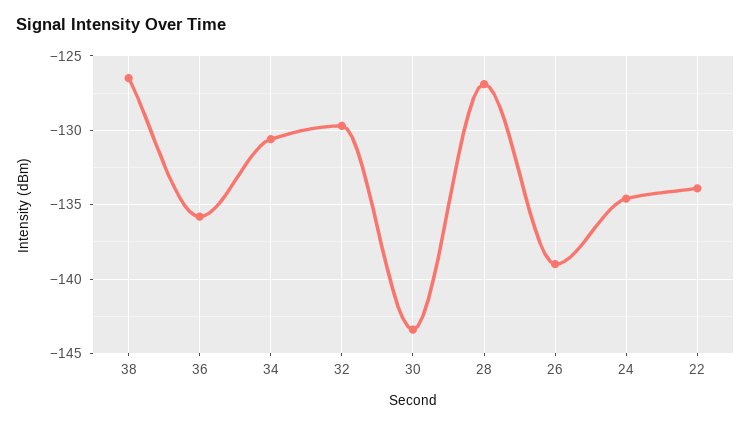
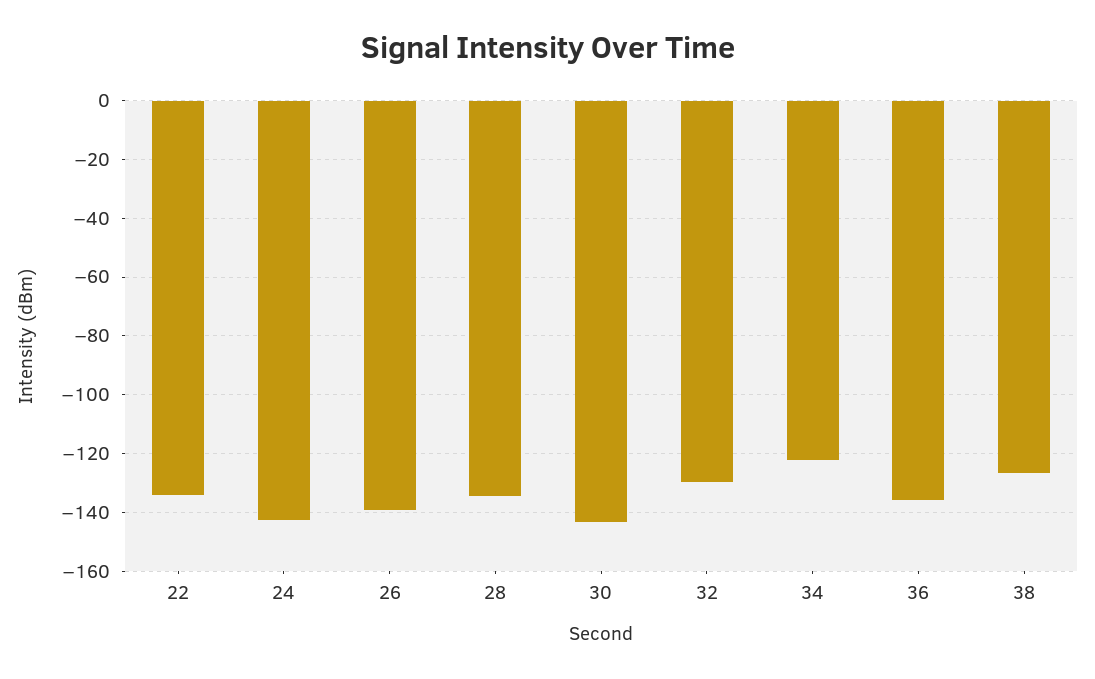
34: -130.5 -> -122.5
28: -127 -> -135
24: -134.5 -> -142.5

